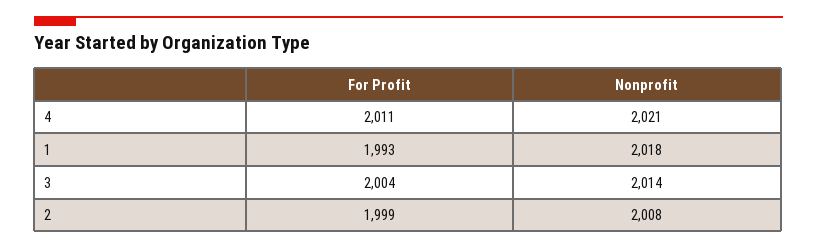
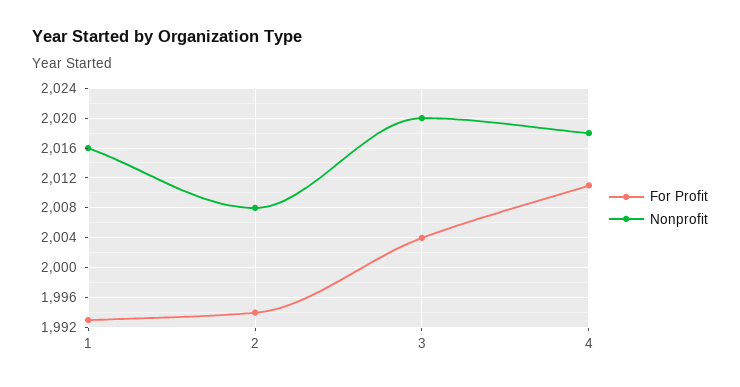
Nonprofit, 4: 2021 -> 2018
Nonprofit, 1: 2018 -> 2016
Nonprofit, 3: 2014 -> 2020
For Profit, 2: 1999 -> 1994

